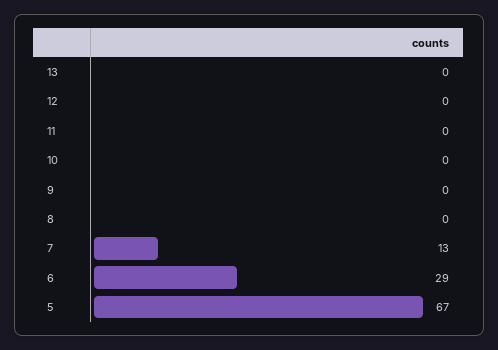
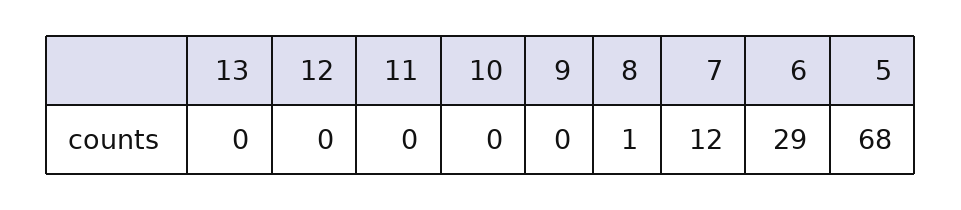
8: 0 -> 1
7: 13 -> 12
5: 67 -> 68

